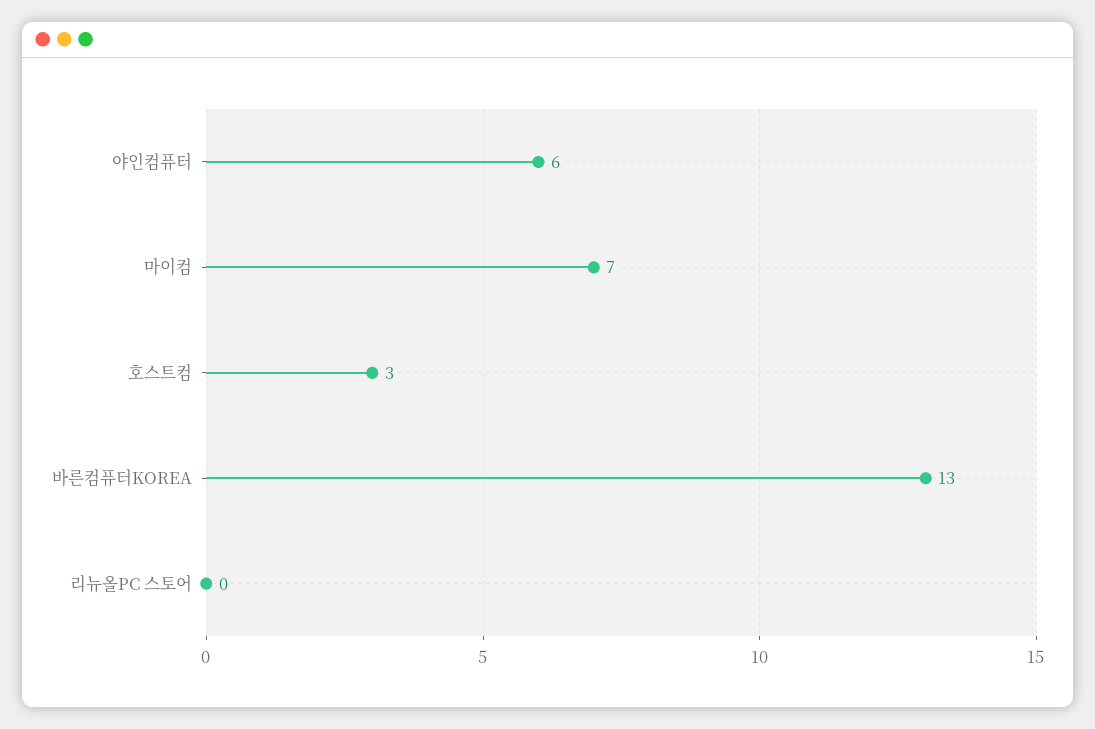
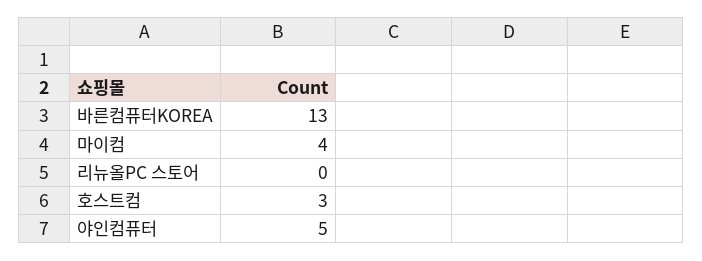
야인컴퓨터: 6 -> 5
마이컴: 7 -> 4

